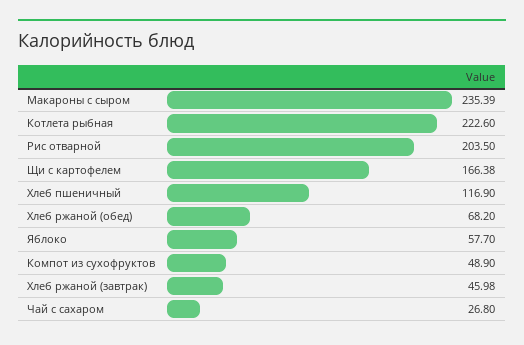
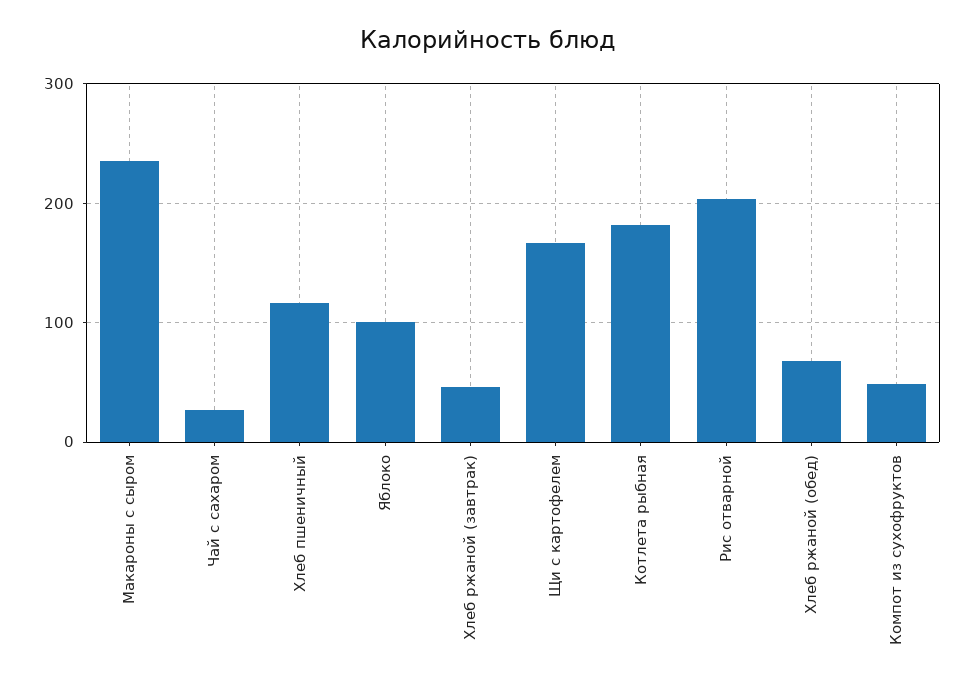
Котлета рыбная: 222.6 -> 180
Яблоко: 57.7 -> 100

